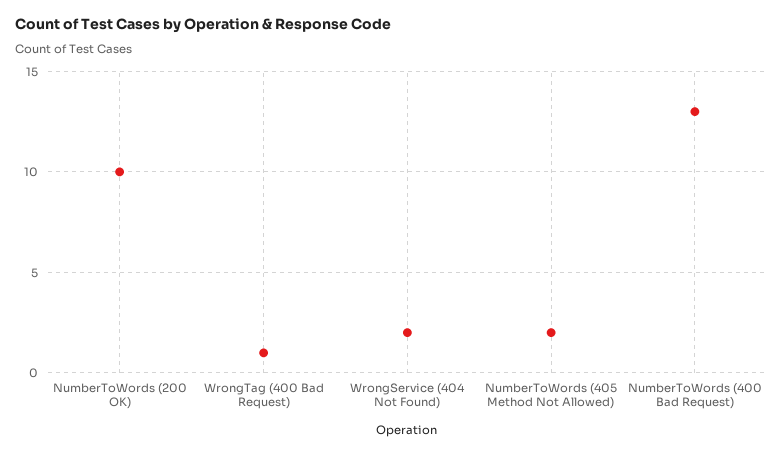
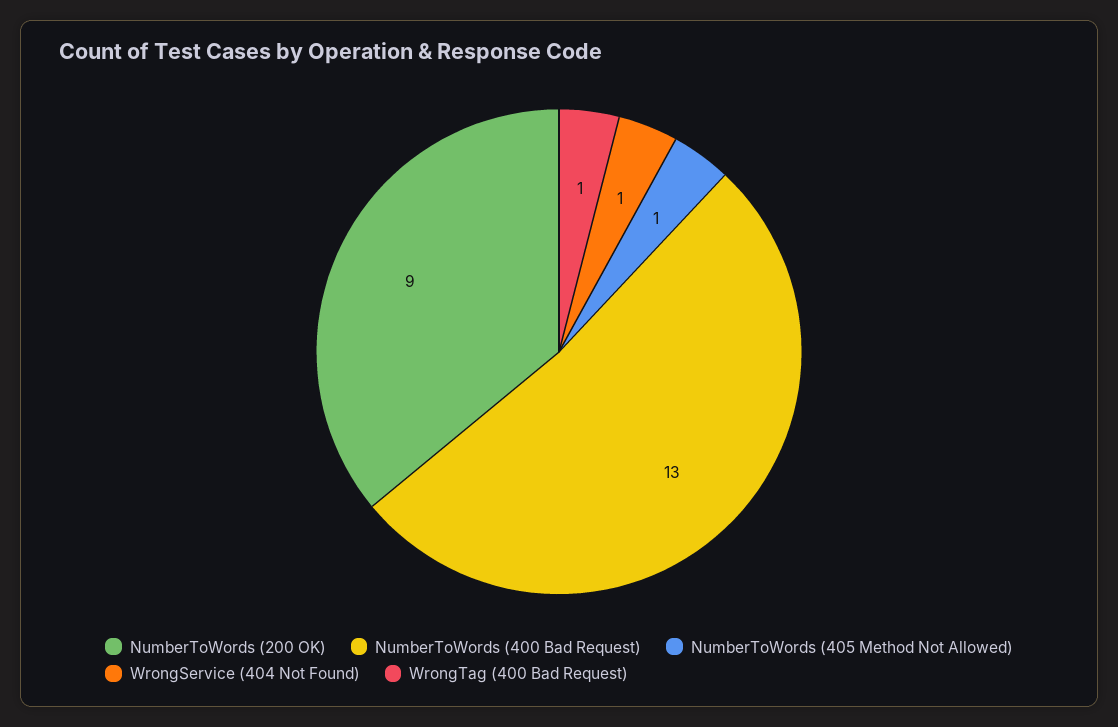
NumberToWords (200 OK): 10 -> 9
WrongService (404 Not Found): 2 -> 1
NumberToWords (405 Method Not Allowed): 2 -> 1

